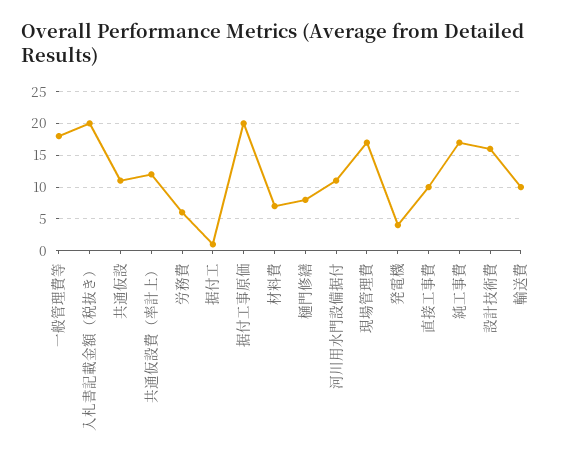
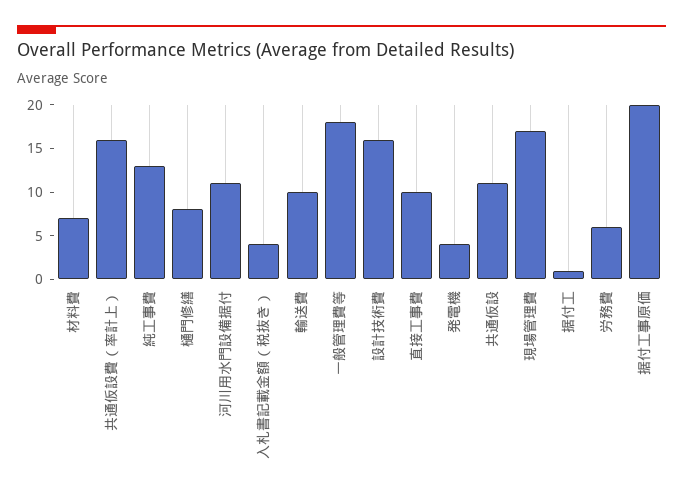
入札書記載金額（税抜き）: 20 -> 4
共通仮設費（率計上）: 12 -> 16
純工事費: 17 -> 13

